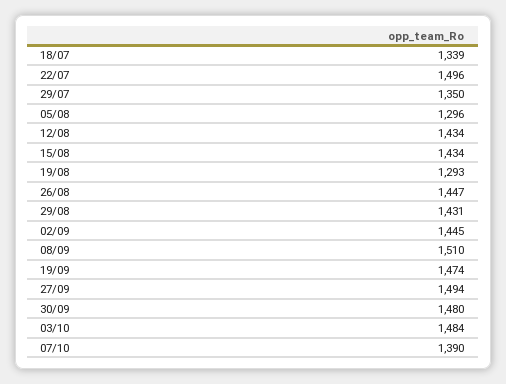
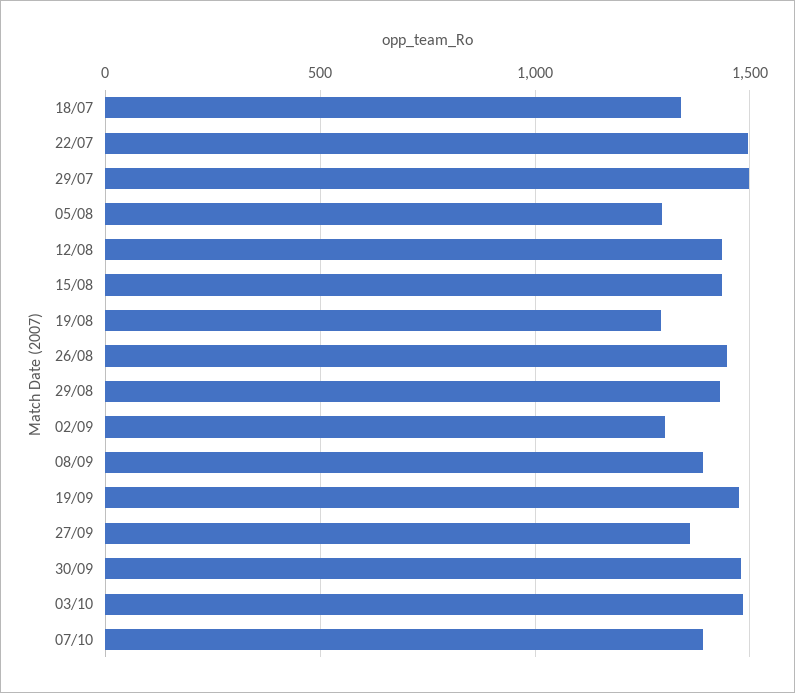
29/07: 1350 -> 1500
02/09: 1445 -> 1300
08/09: 1510 -> 1400
27/09: 1494 -> 1350

